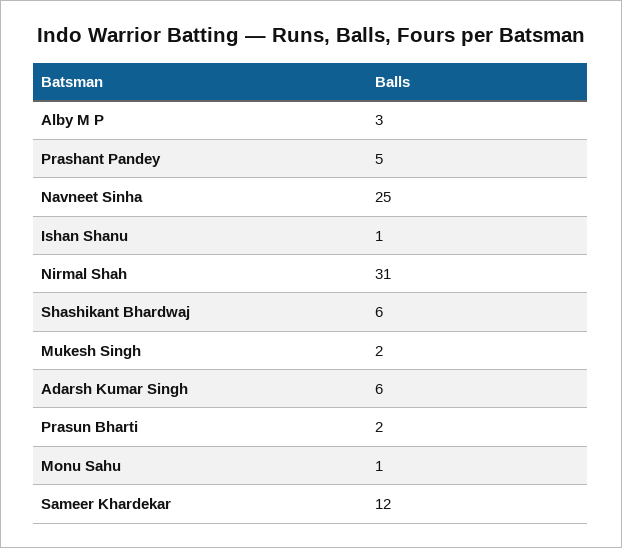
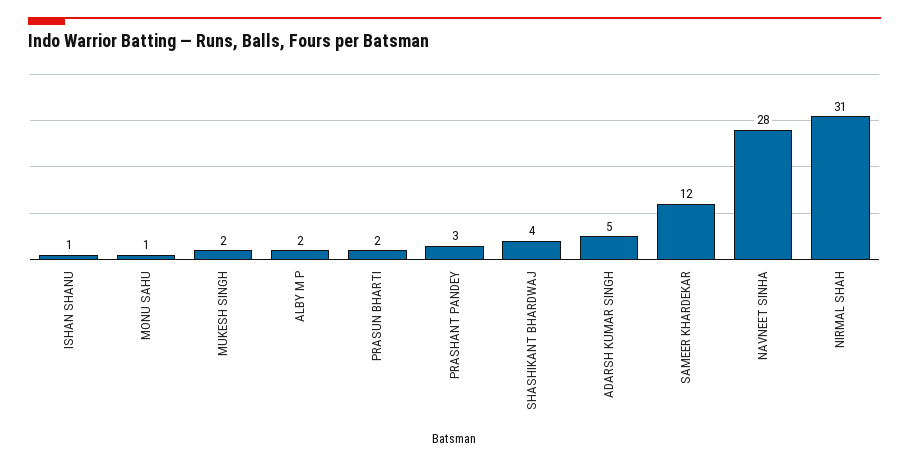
Alby M P: 3 -> 2
Prashant Pandey: 5 -> 3
Navneet Sinha: 25 -> 28
Shashikant Bhardwaj: 6 -> 4
Adarsh Kumar Singh: 6 -> 5

